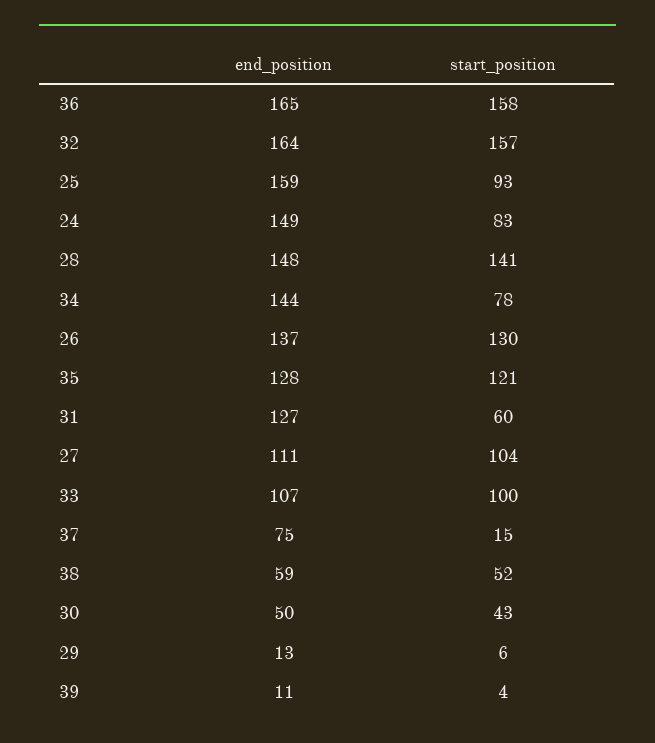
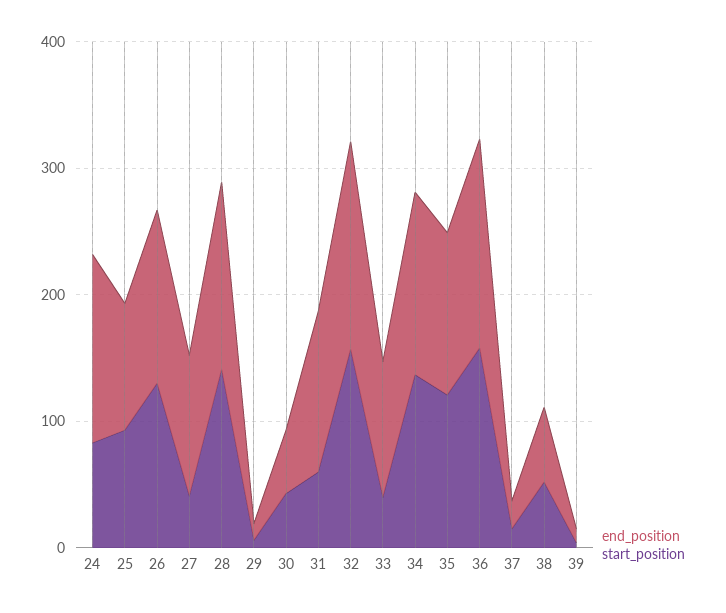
end_position, 25: 159 -> 100
start_position, 34: 78 -> 140
start_position, 27: 104 -> 40
start_position, 33: 100 -> 40
end_position, 37: 75 -> 20

